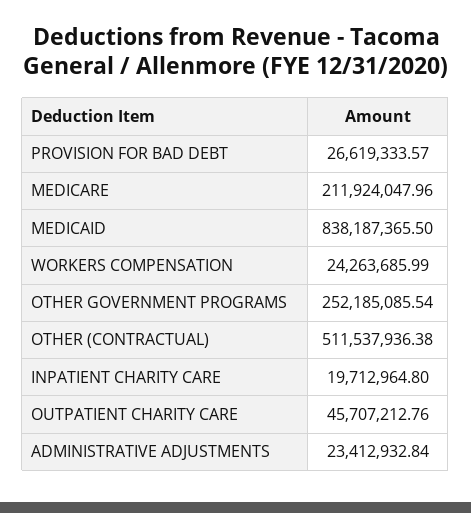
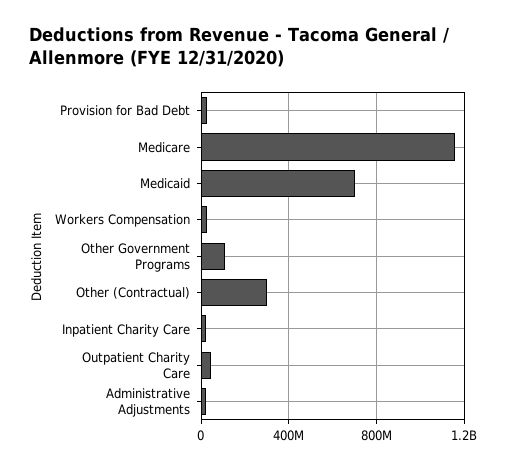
MEDICARE: 211924047.96 -> 1150000000
MEDICAID: 838187365.5 -> 700000000
OTHER GOVERNMENT PROGRAMS: 252185085.54 -> 100000000
OTHER (CONTRACTUAL): 511537936.38 -> 300000000

